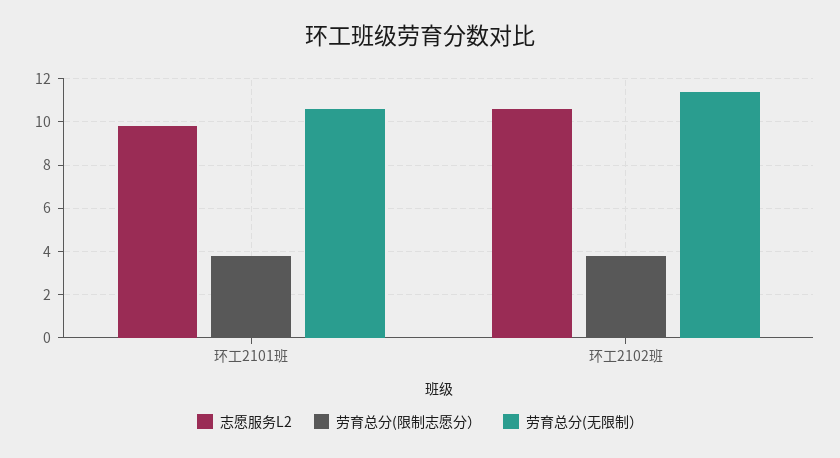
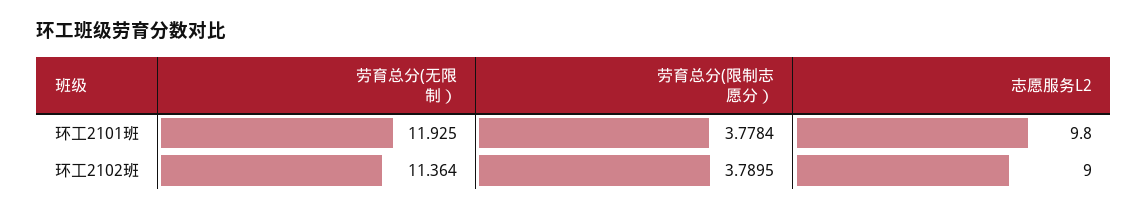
劳育总分(无限制）, 环工2101班: 10.5 -> 11.925
志愿服务L2, 环工2102班: 10.5 -> 9

